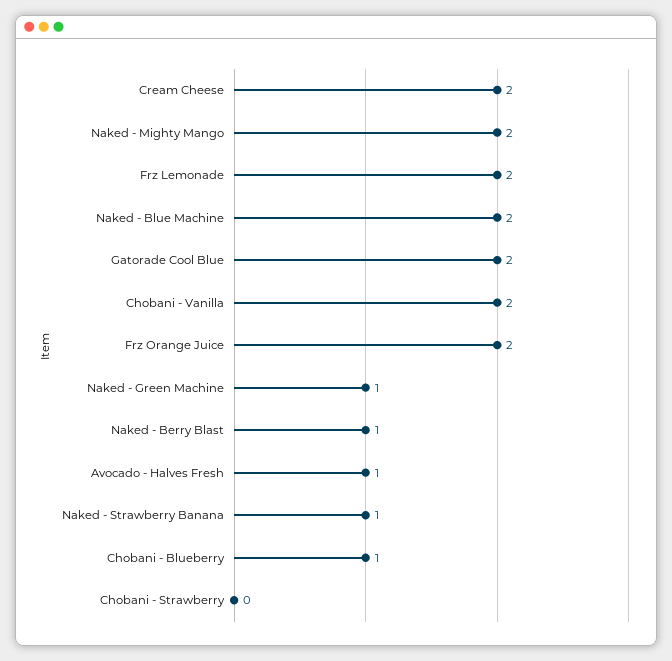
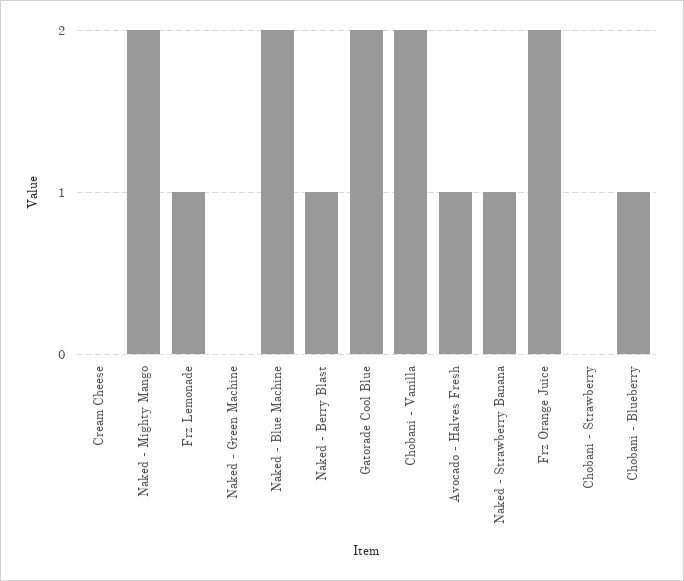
Cream Cheese: 2 -> 0
Frz Lemonade: 2 -> 1
Naked - Green Machine: 1 -> 0

